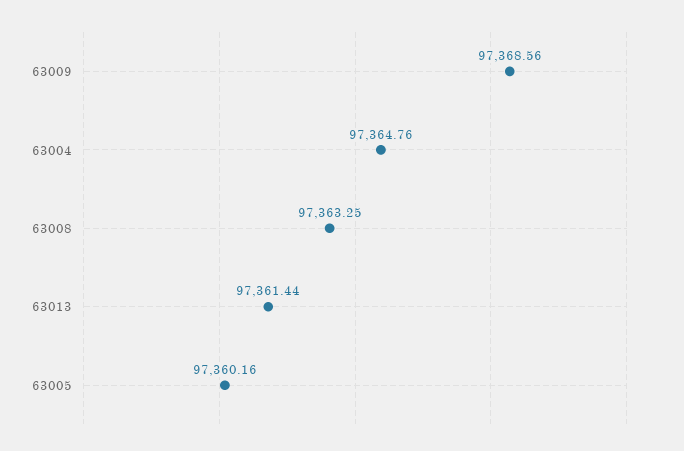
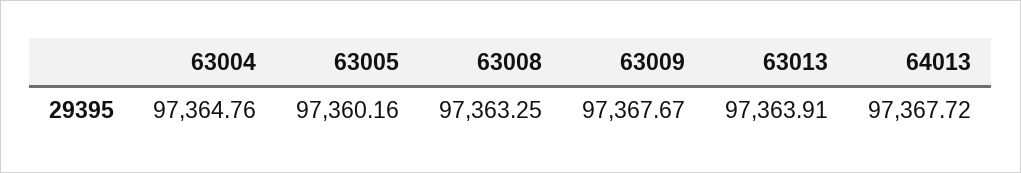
63009: 97368.56 -> 97367.67
63013: 97361.44 -> 97363.91
64013: none -> 97367.72

